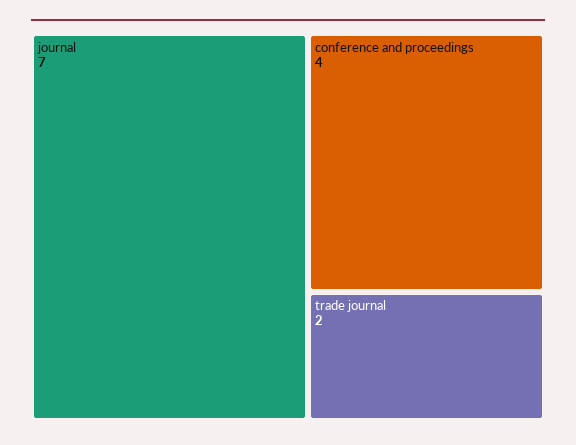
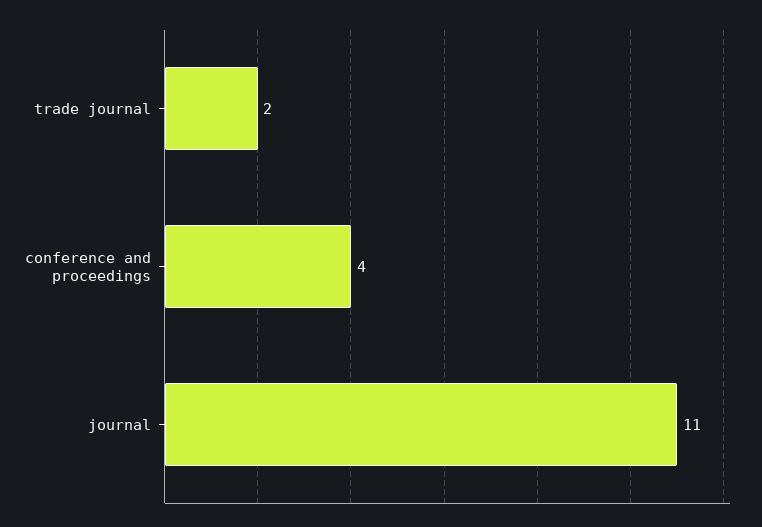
journal: 7 -> 11

